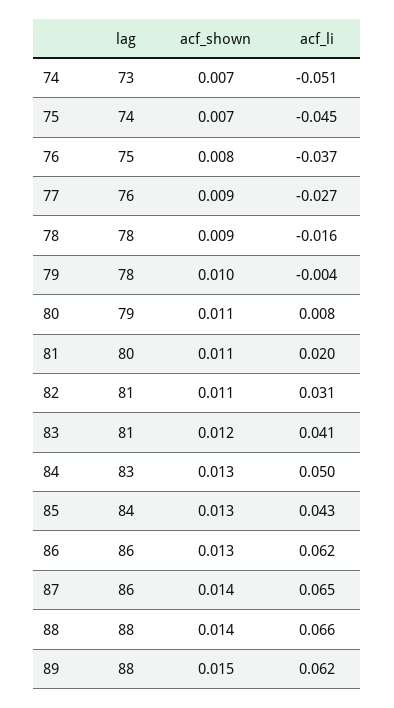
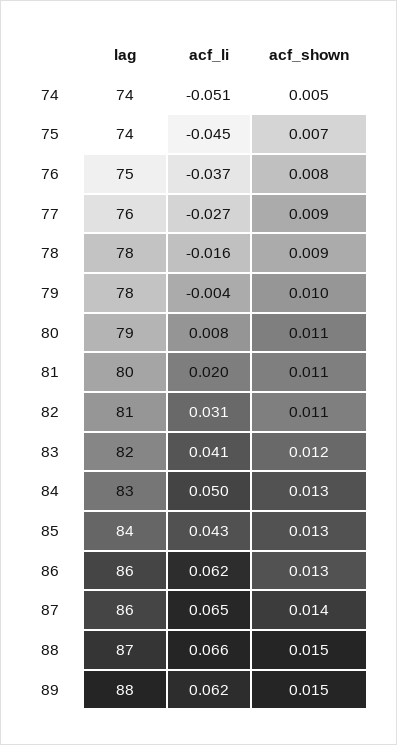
lag, 74: 73 -> 74
acf_shown, 74: 0.007 -> 0.005
lag, 83: 81 -> 82
lag, 88: 88 -> 87
acf_shown, 88: 0.014 -> 0.015

